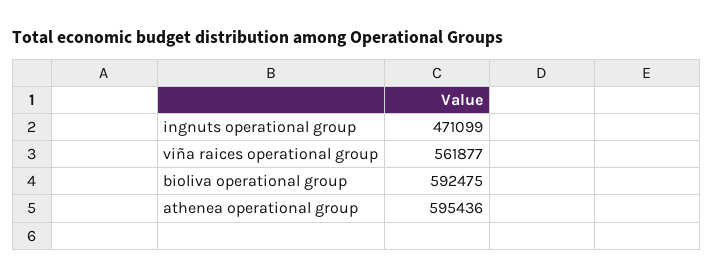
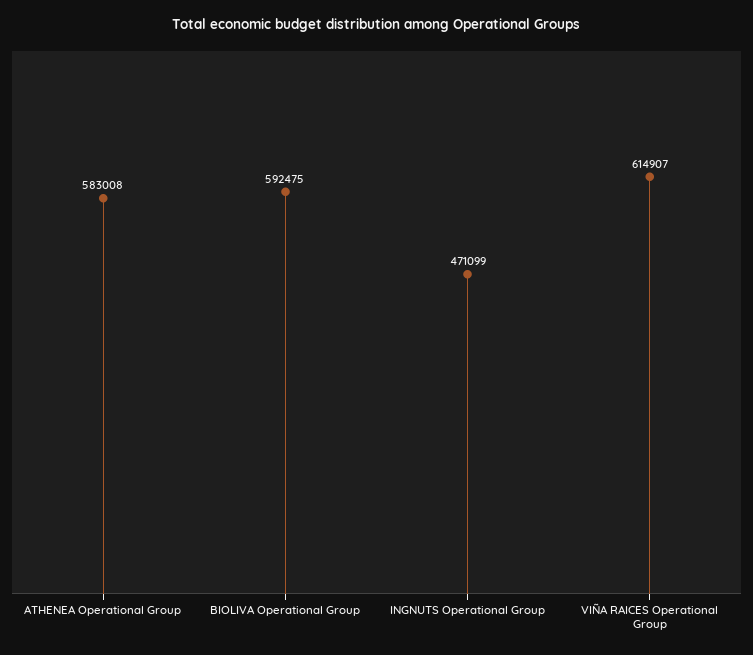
viña raices operational group: 561877 -> 614907
athenea operational group: 595436 -> 583008

